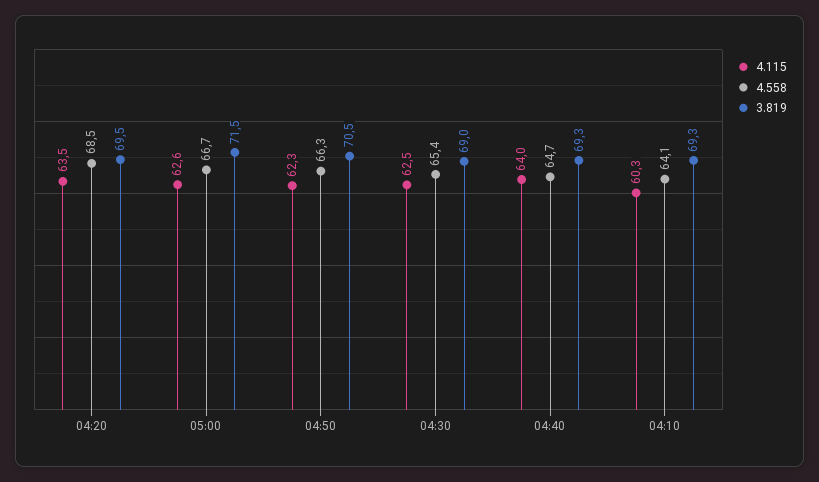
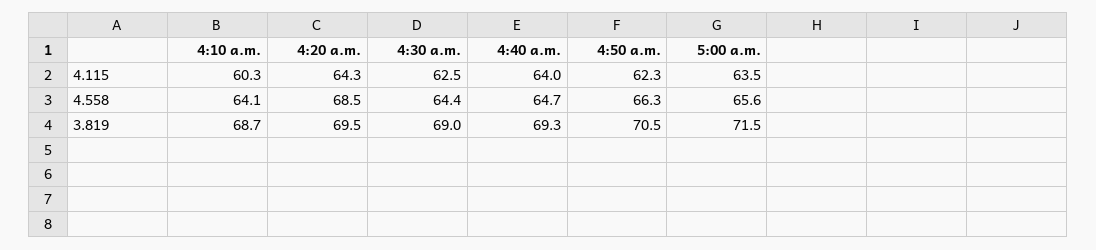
4.115, 04:20: 63.5 -> 64.3
4.115, 05:00: 62.6 -> 63.5
4.558, 05:00: 66.7 -> 65.6
4.558, 04:30: 65.4 -> 64.4
3.819, 04:10: 69.3 -> 68.7

